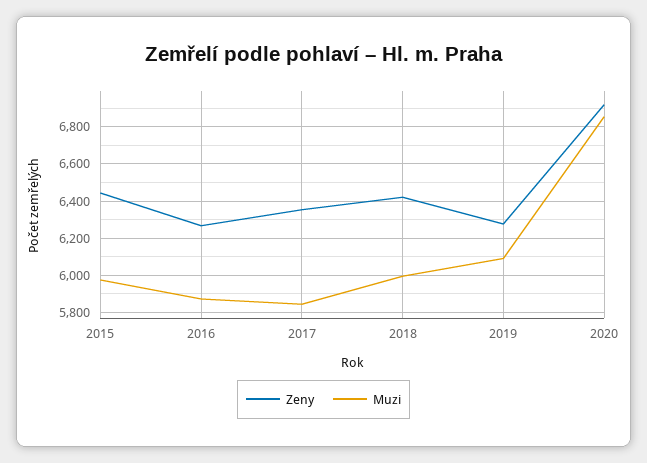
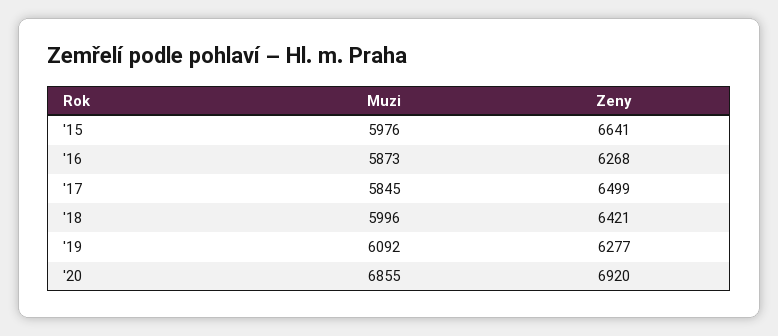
Zeny, 2015: 6450 -> 6641
Zeny, 2017: 6350 -> 6499

